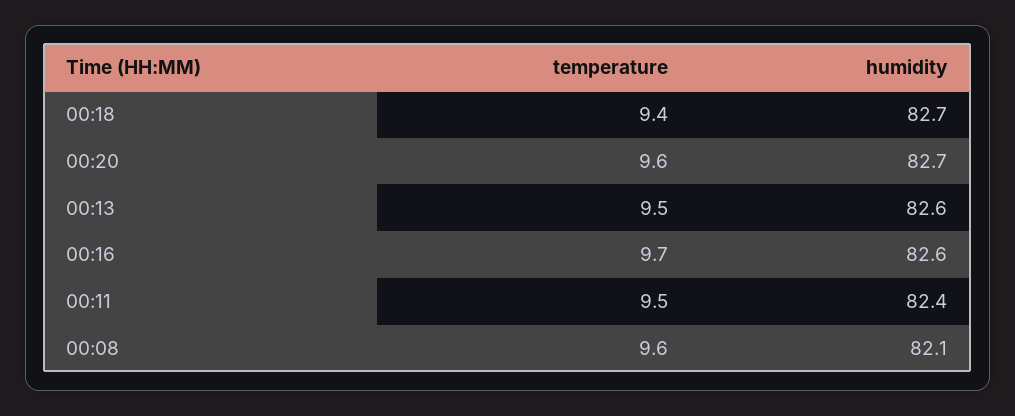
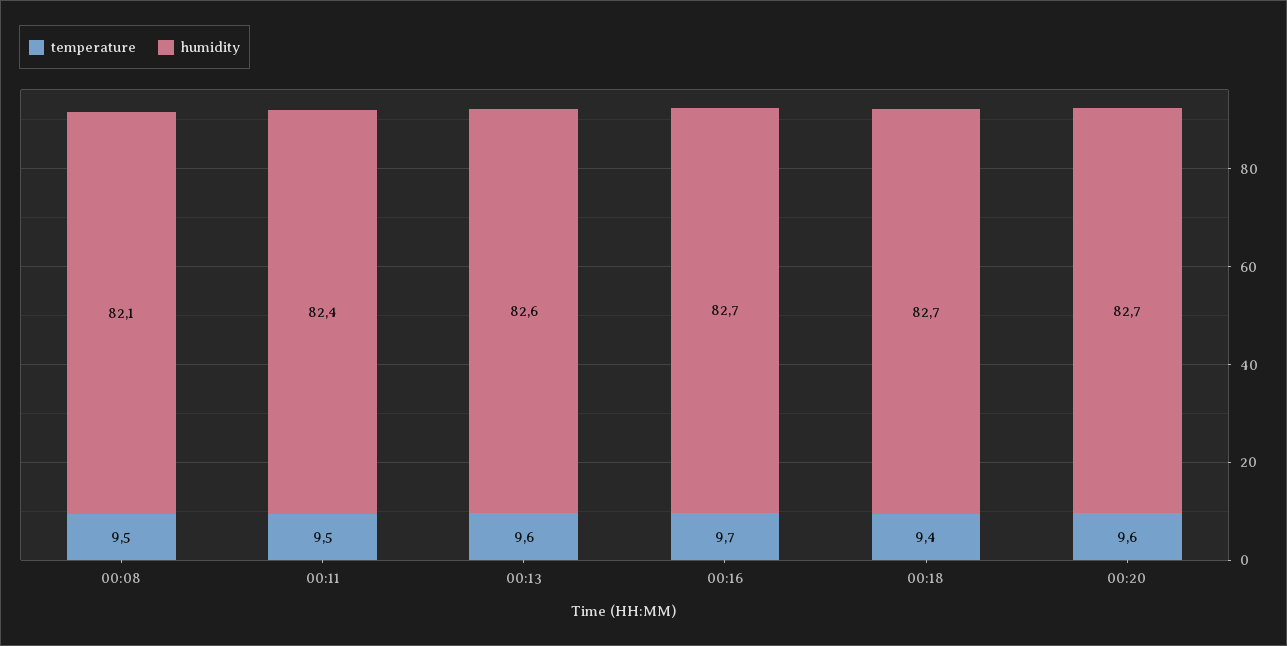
temperature, 00:13: 9.5 -> 9.6
humidity, 00:16: 82.6 -> 82.7
temperature, 00:08: 9.6 -> 9.5

